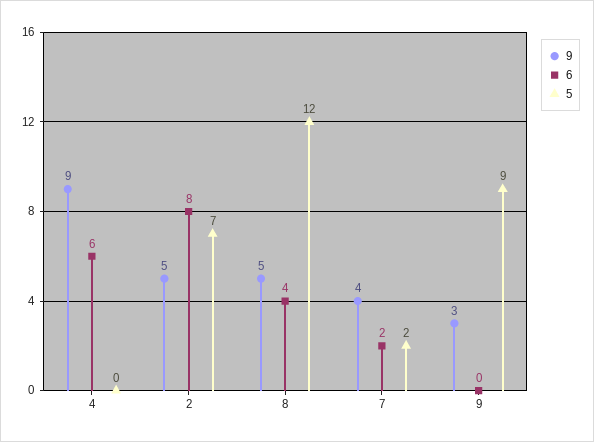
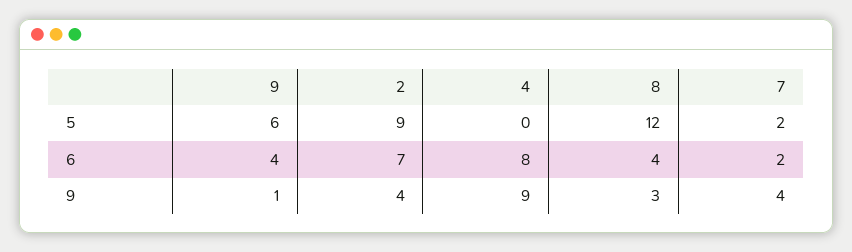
6, 4: 6 -> 8
9, 2: 5 -> 4
6, 2: 8 -> 7
5, 2: 7 -> 9
9, 8: 5 -> 3
9, 9: 3 -> 1
6, 9: 0 -> 4
5, 9: 9 -> 6

